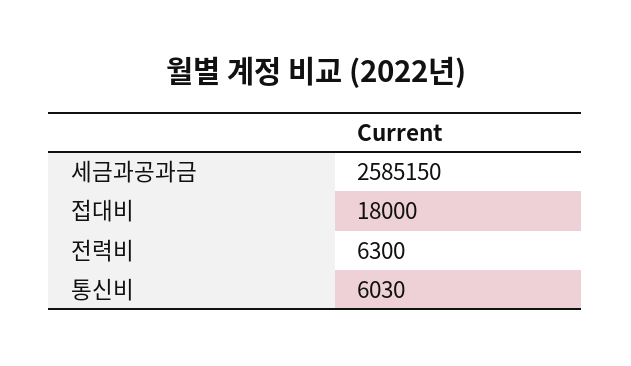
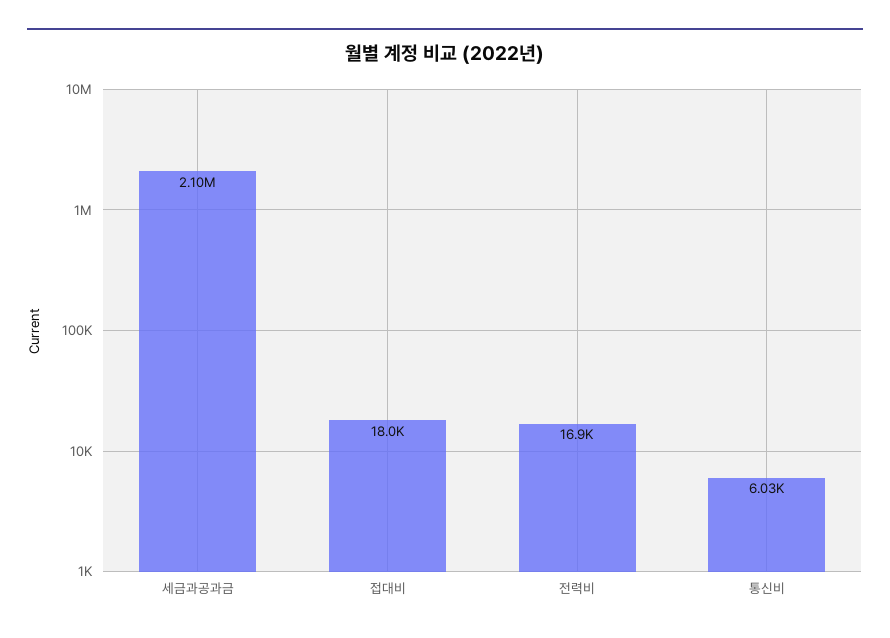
세금과공과금: 2585150 -> 2100000
전력비: 6300 -> 16900

